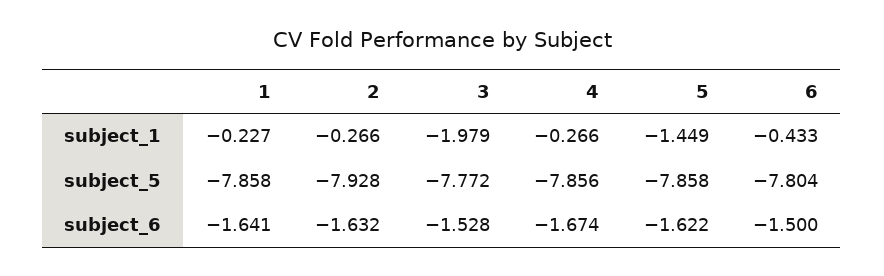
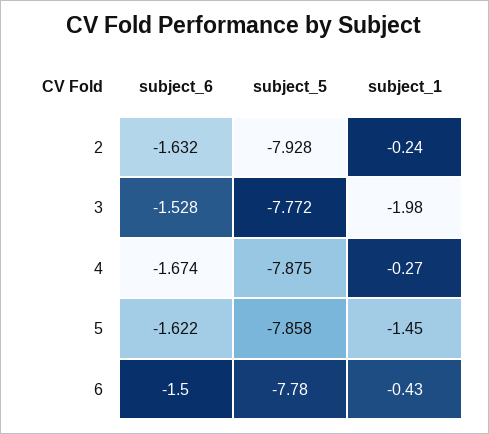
1, subject_1: -0.227 -> none
2, subject_1: -0.266 -> -0.24
1, subject_5: -7.858 -> none
4, subject_5: -7.856 -> -7.875
6, subject_5: -7.804 -> -7.78
1, subject_6: -1.641 -> none

